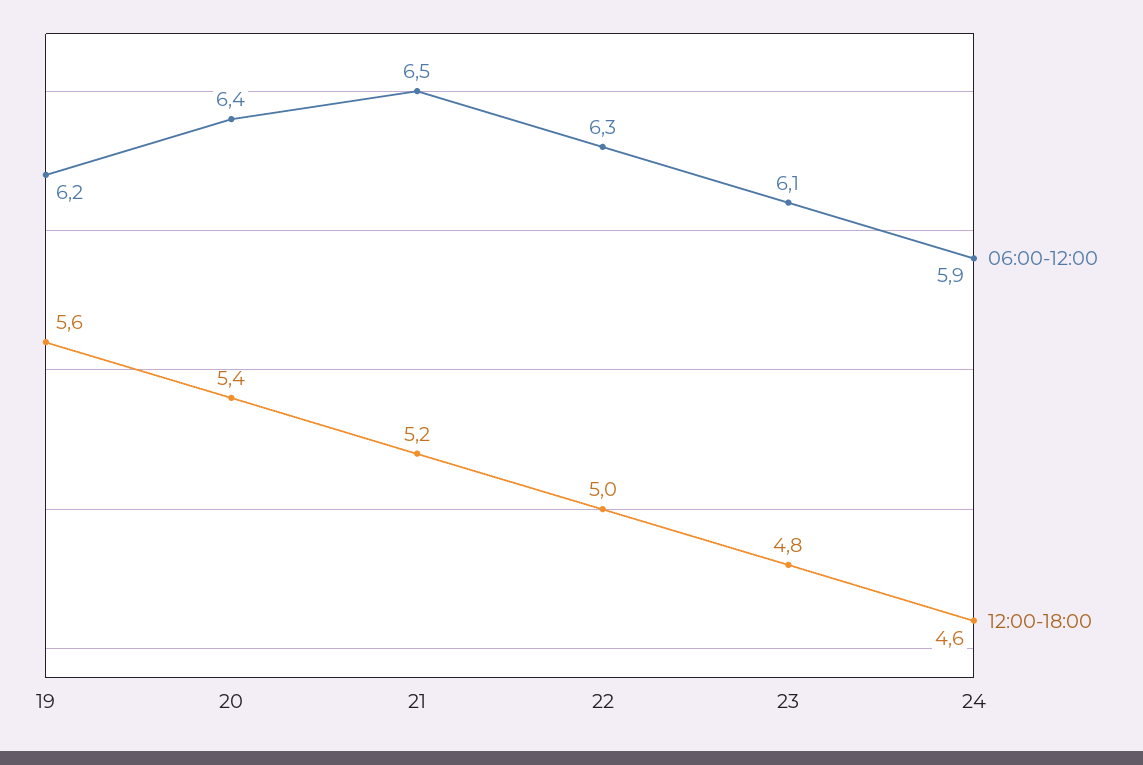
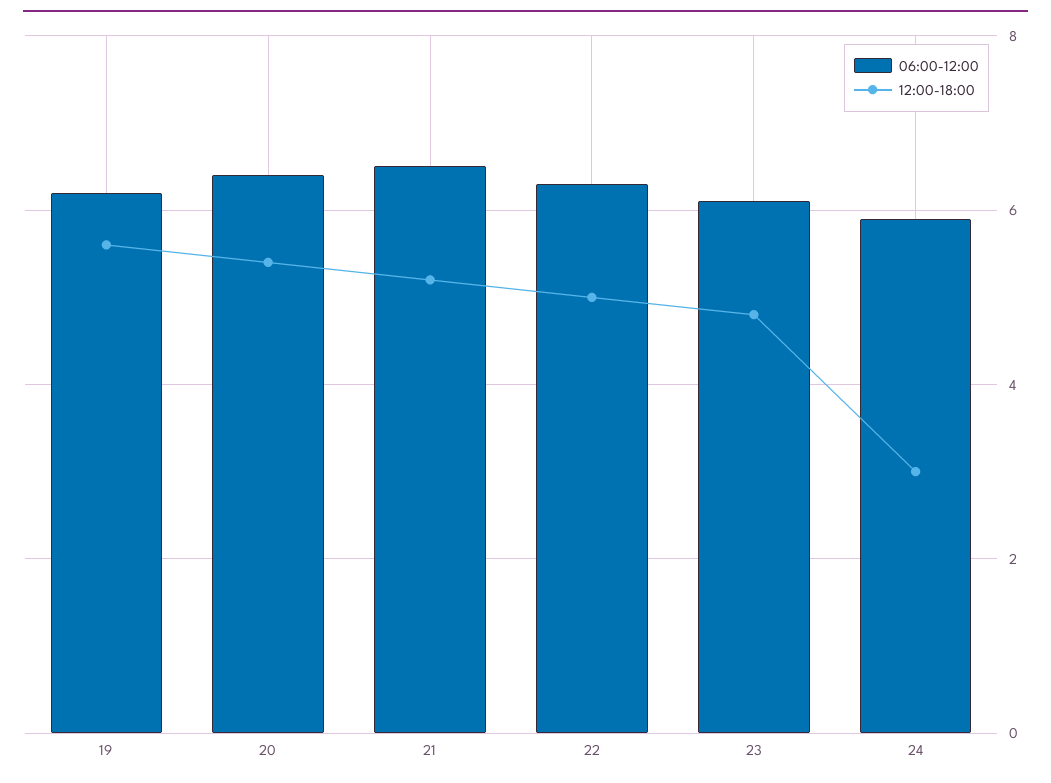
12:00-18:00, 24: 4.6 -> 3

